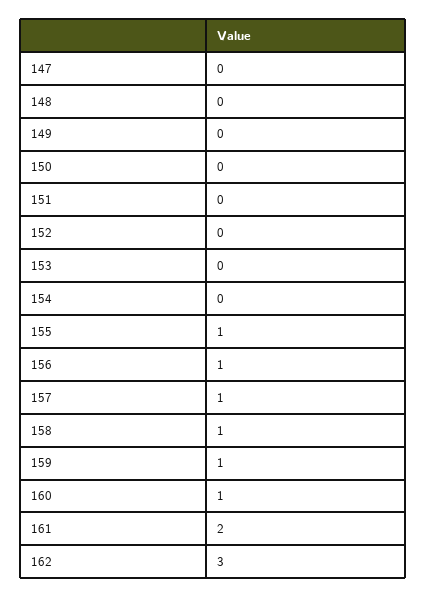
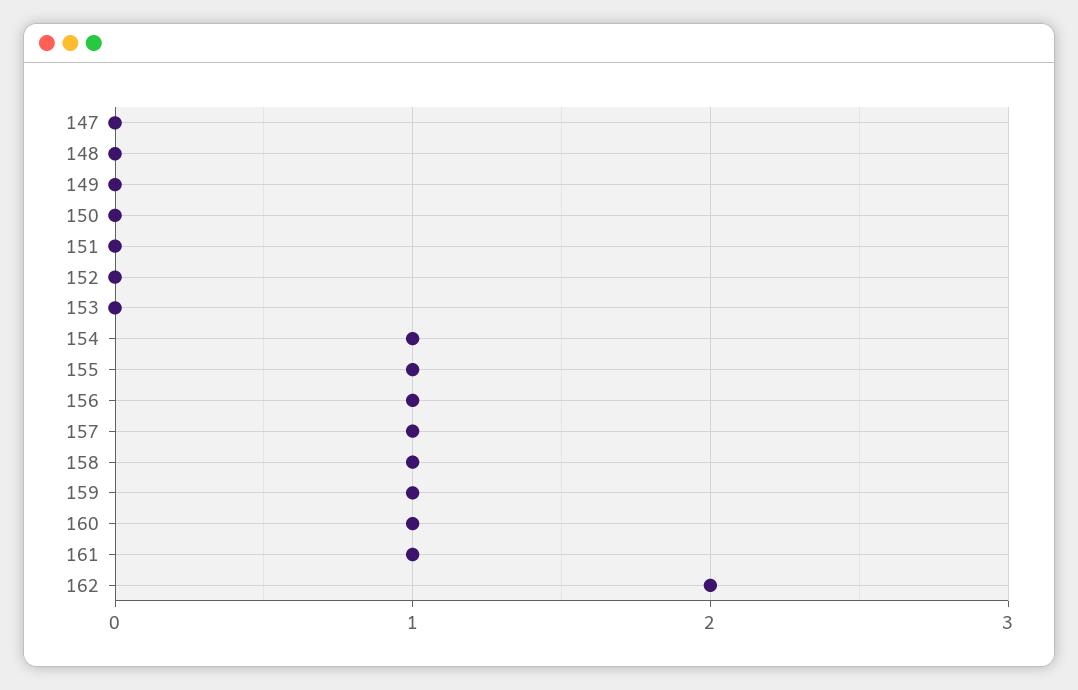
154: 0 -> 1
161: 2 -> 1
162: 3 -> 2

